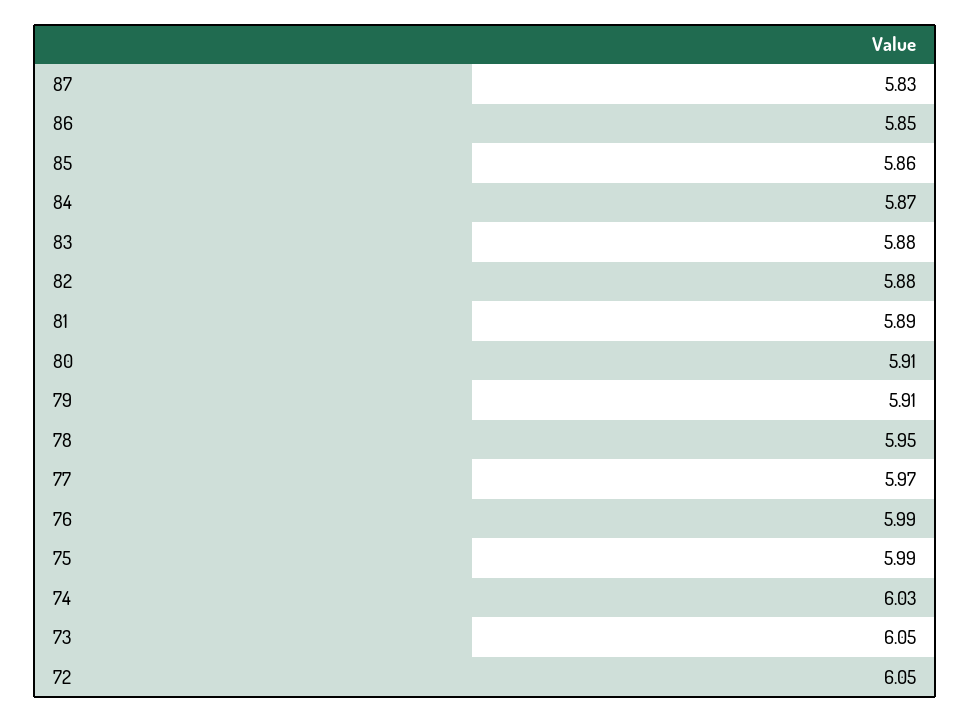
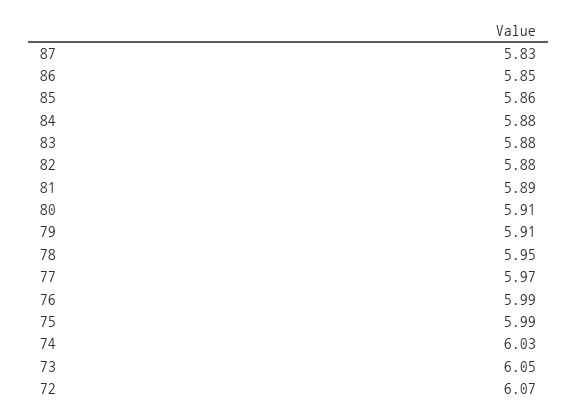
84: 5.87 -> 5.88
72: 6.05 -> 6.07

